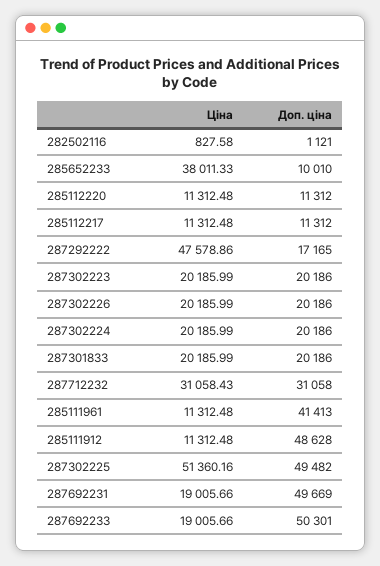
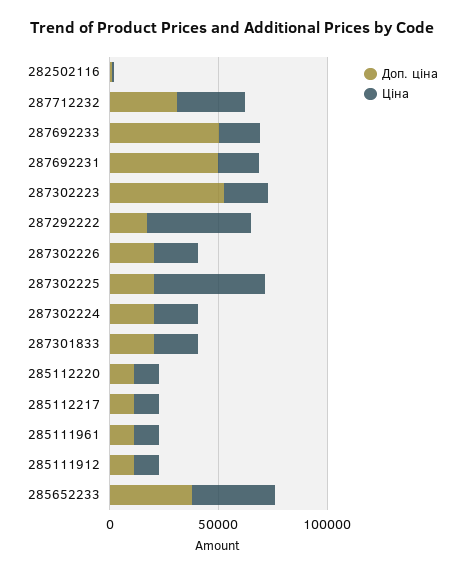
Доп. ціна, 285652233: 10010 -> 40000
Доп. ціна, 287302223: 20186 -> 50000
Доп. ціна, 285111961: 41413 -> 10000
Доп. ціна, 285111912: 48628 -> 10000
Доп. ціна, 287302225: 49482 -> 20000

